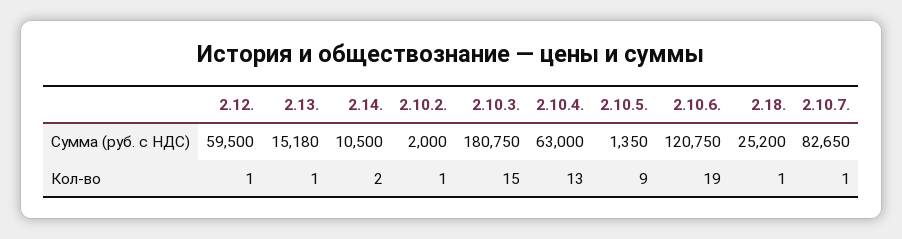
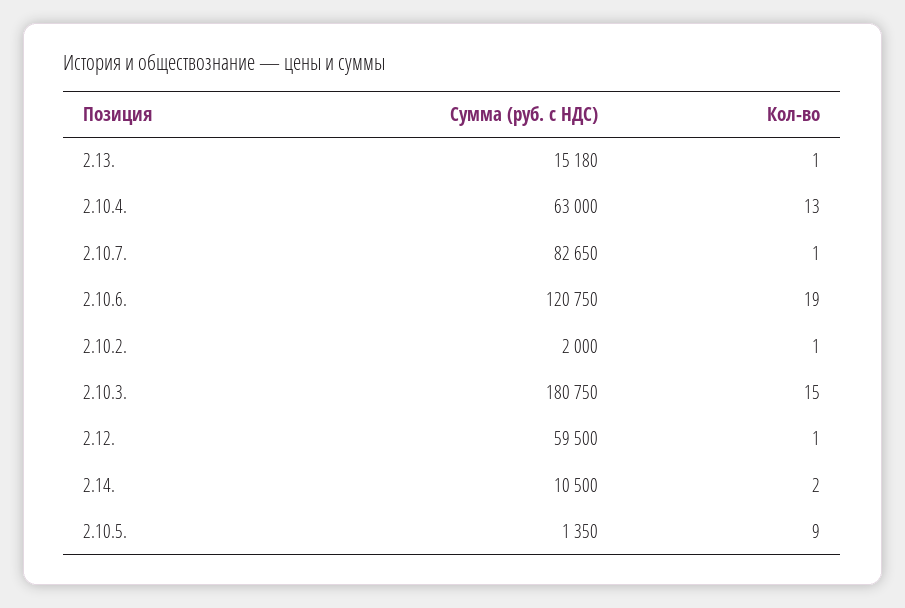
2.18., Сумма (руб. с НДС): 25200 -> none
2.18., Кол-во: 1 -> none

